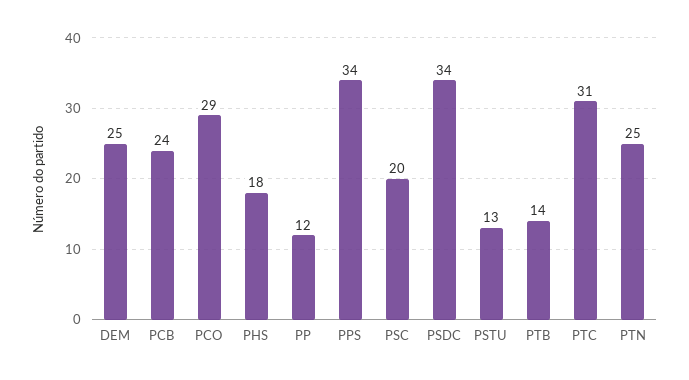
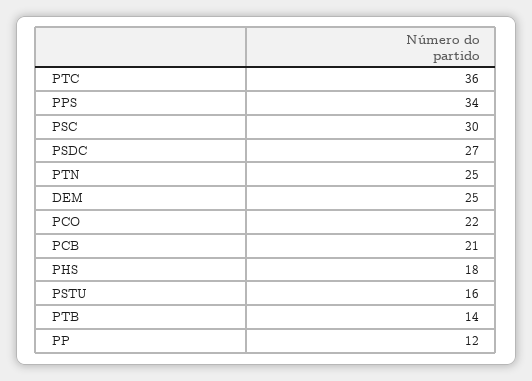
PCB: 24 -> 21
PCO: 29 -> 22
PSC: 20 -> 30
PSDC: 34 -> 27
PSTU: 13 -> 16
PTC: 31 -> 36

